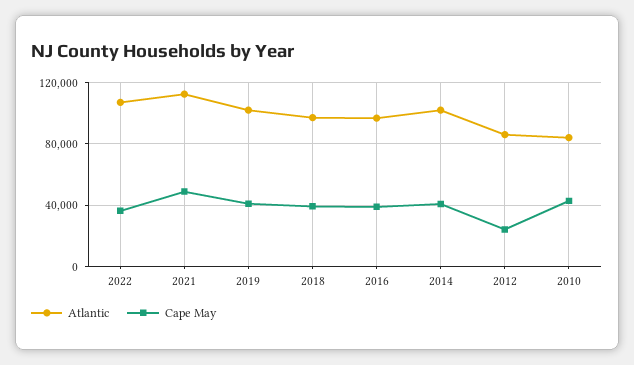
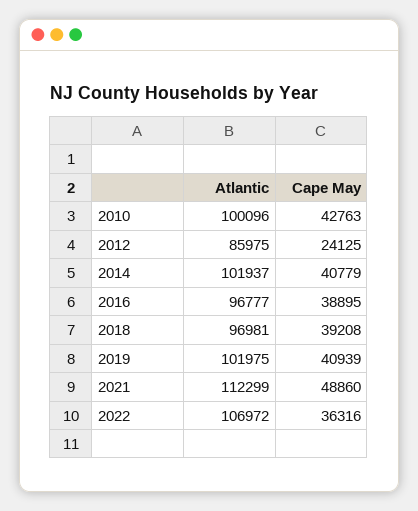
Atlantic, 2010: 85000 -> 100096

